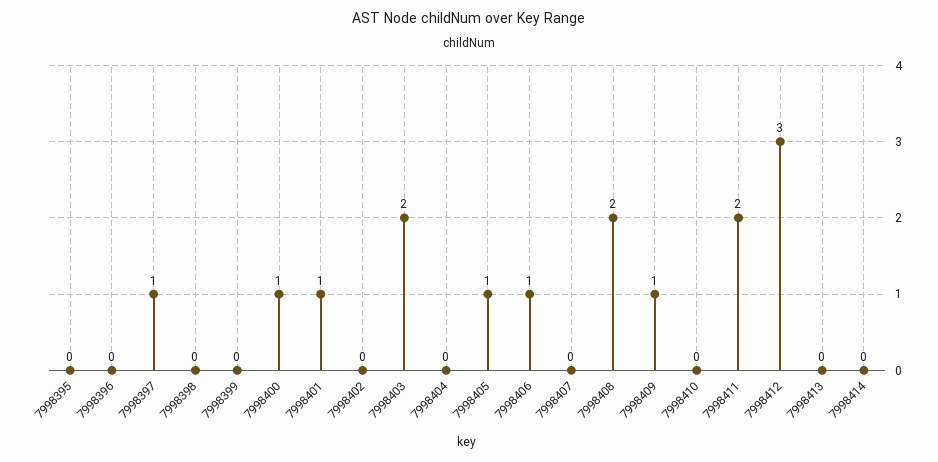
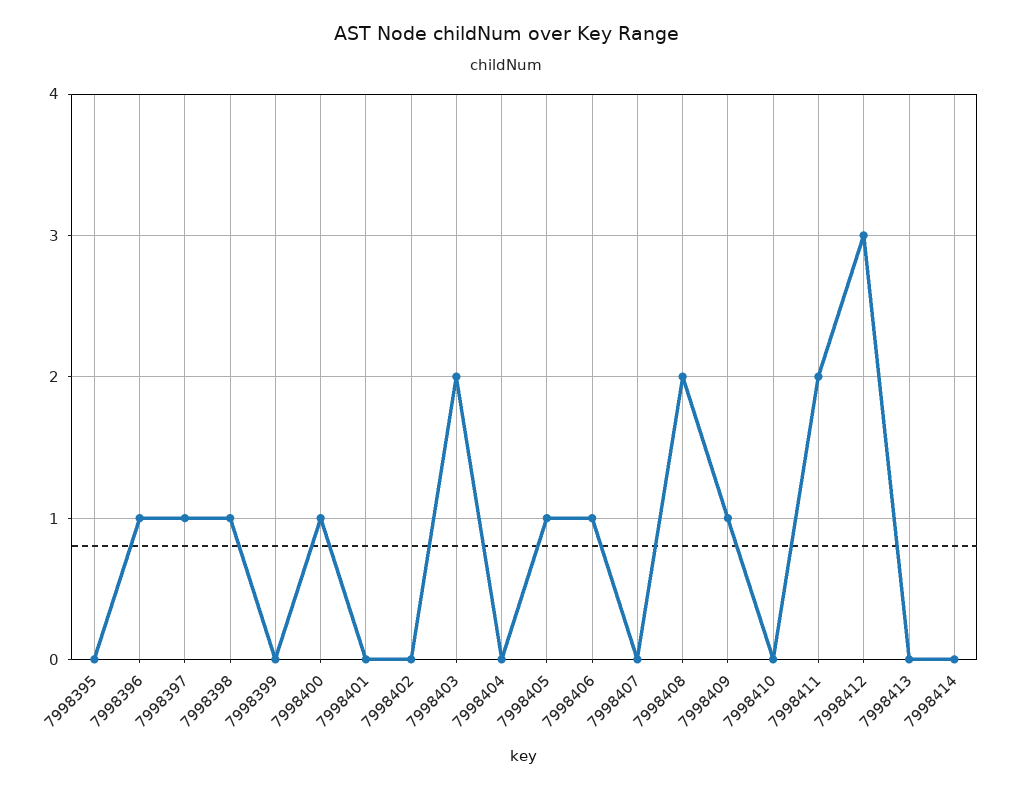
7998396: 0 -> 1
7998398: 0 -> 1
7998401: 1 -> 0

